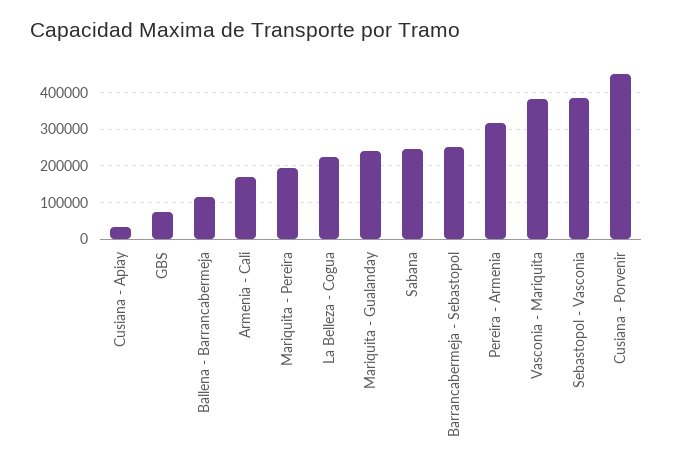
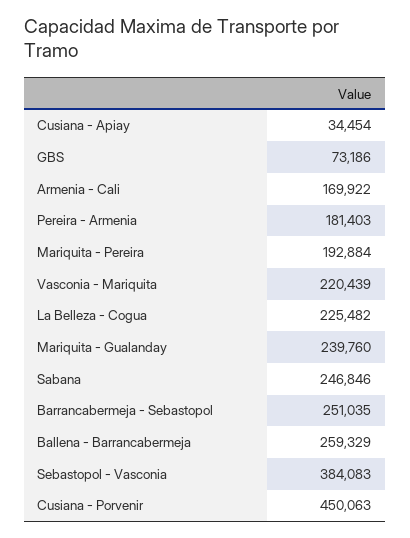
Ballena - Barrancabermeja: 120000 -> 259329
Pereira - Armenia: 320000 -> 181403
Vasconia - Mariquita: 380000 -> 220439

